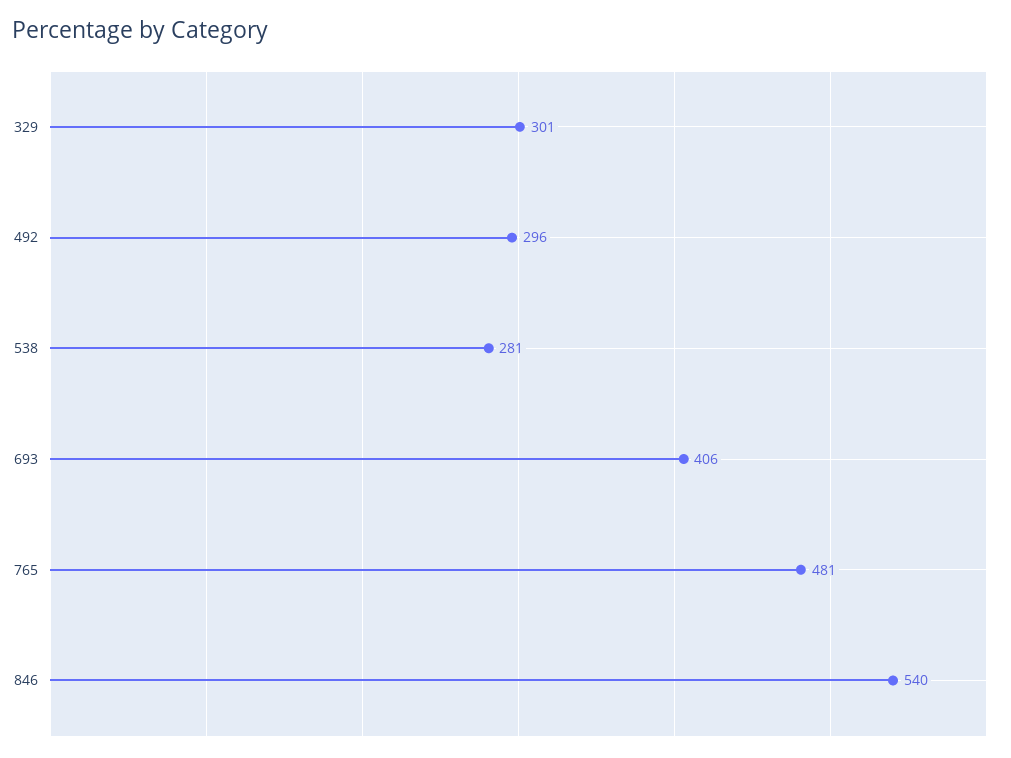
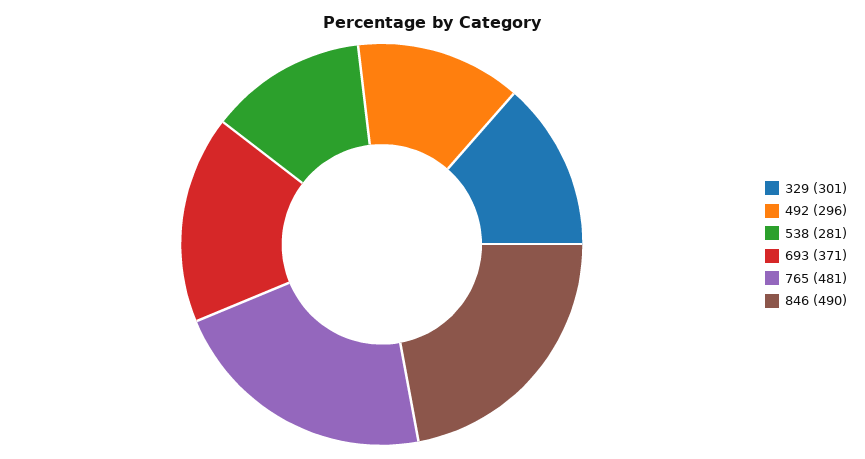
693: 406 -> 371
846: 540 -> 490

